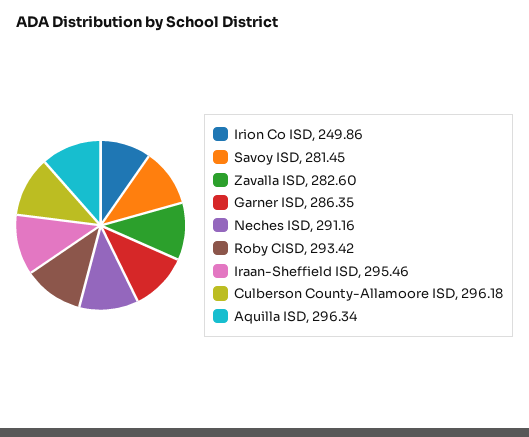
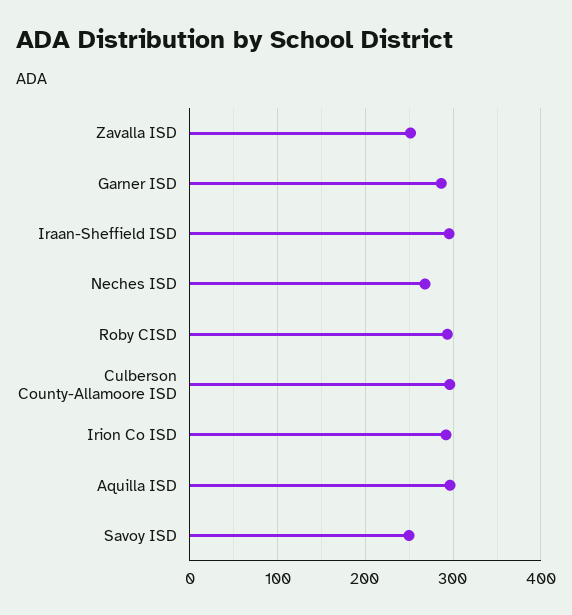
Irion Co ISD: 249.86 -> 290
Savoy ISD: 281.45 -> 250
Zavalla ISD: 282.6 -> 250
Neches ISD: 291.16 -> 270

